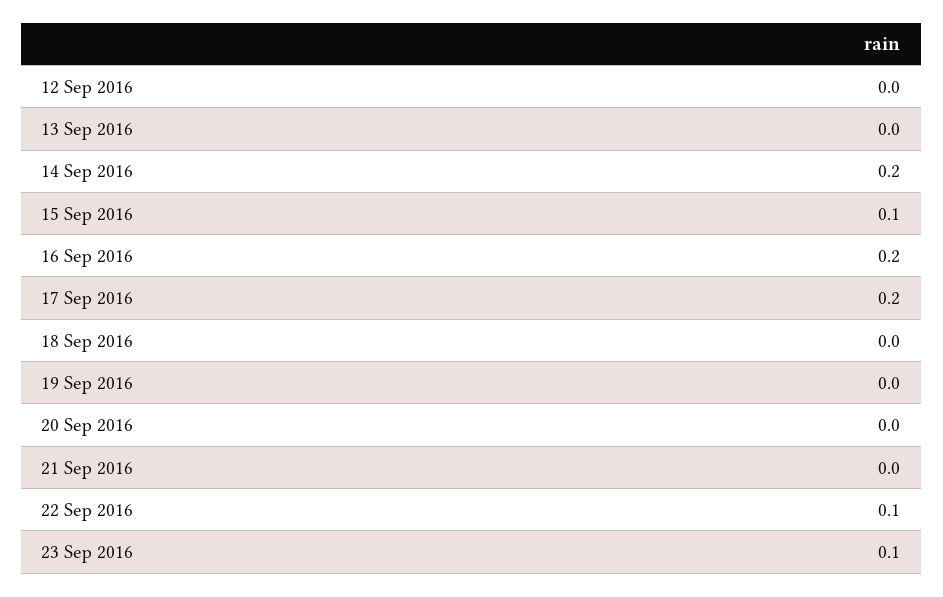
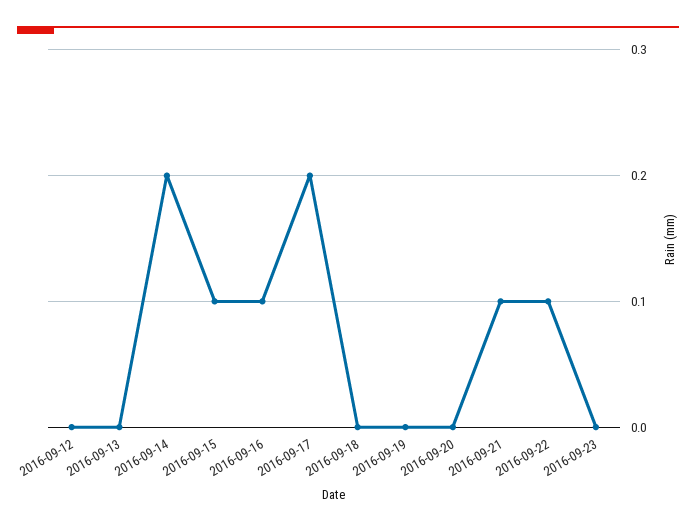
16 Sep 2016: 0.2 -> 0.1
21 Sep 2016: 0 -> 0.1
23 Sep 2016: 0.1 -> 0

